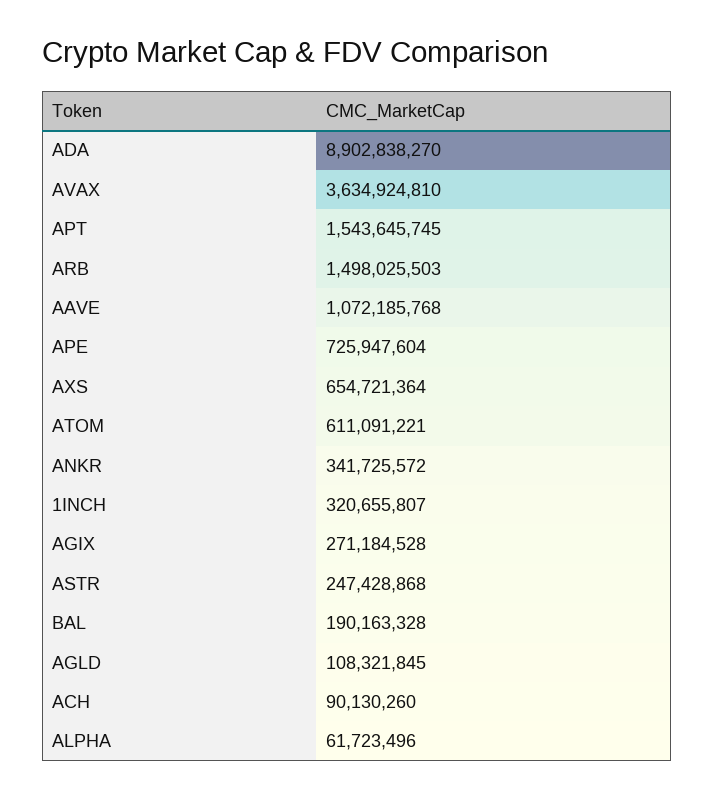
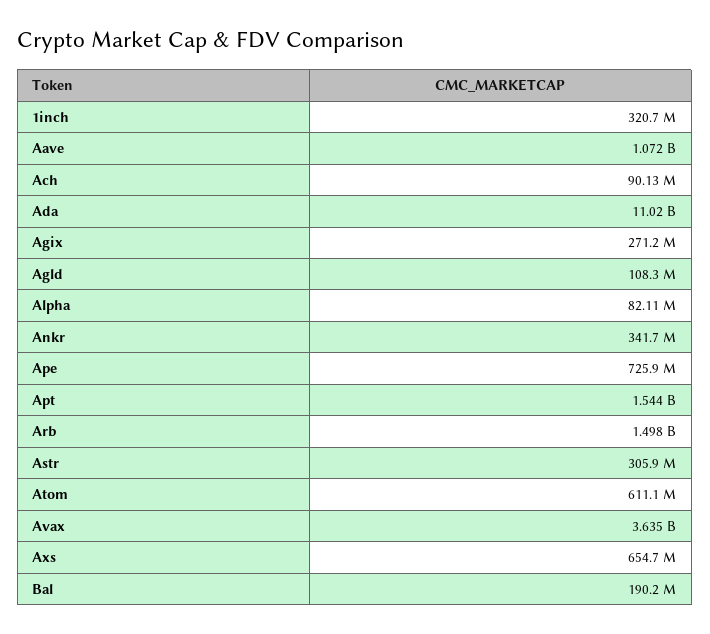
ADA: 8902838270 -> 11020000000
ASTR: 247428868 -> 305900000
ALPHA: 61723496 -> 82110000

